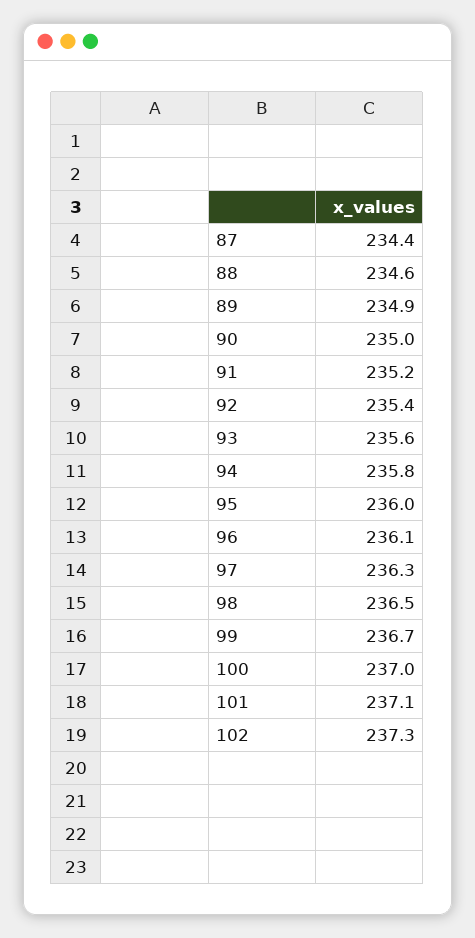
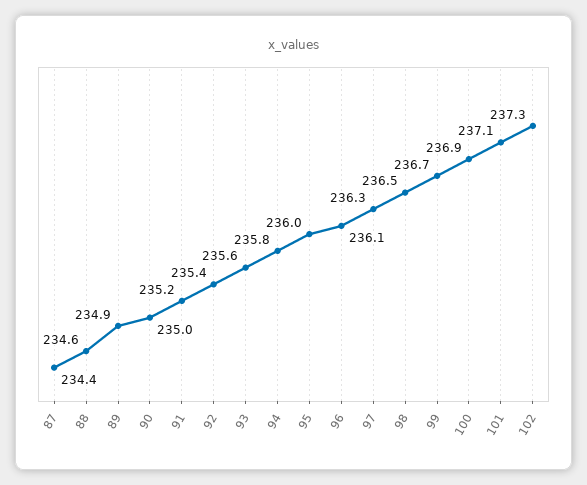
100: 237 -> 236.9

